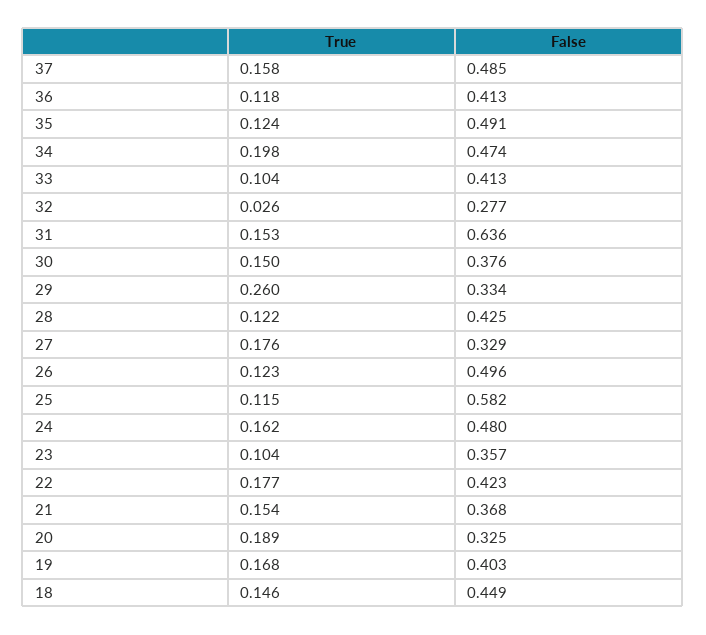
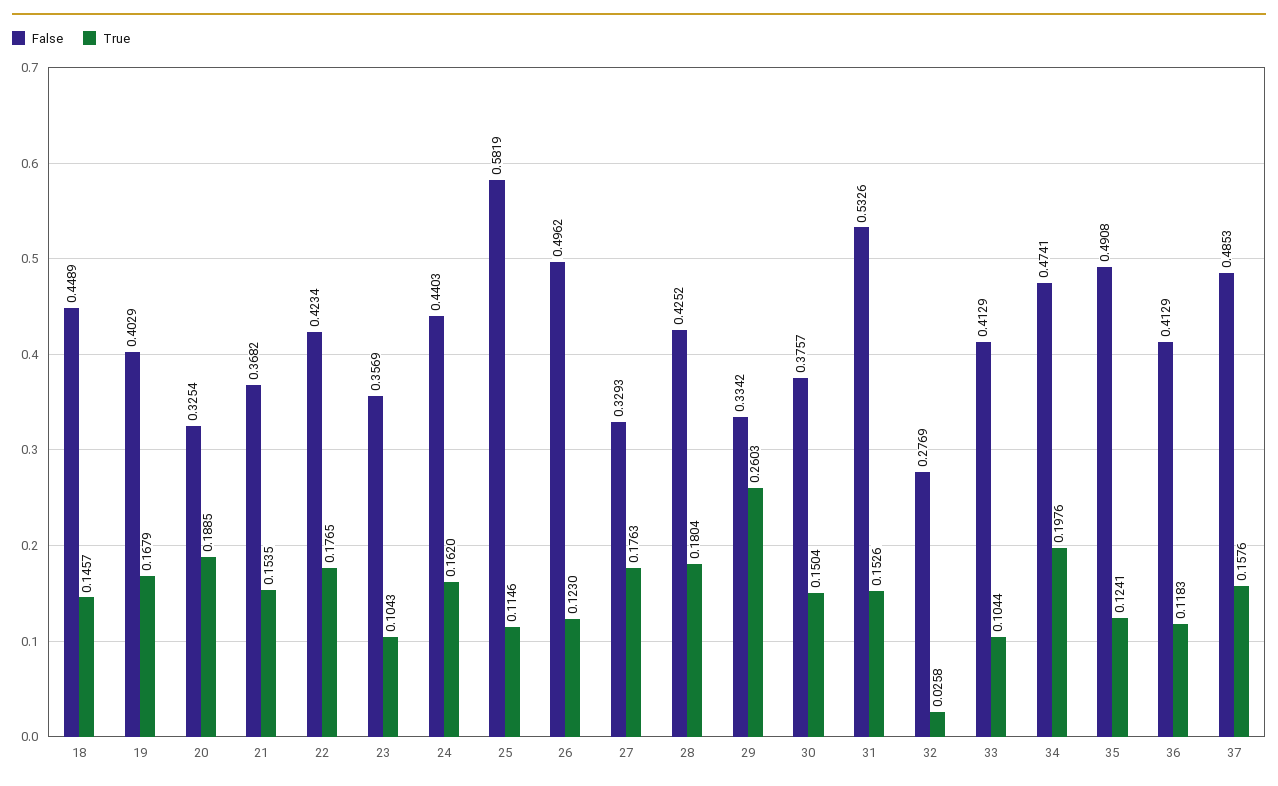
False, 31: 0.636 -> 0.5326
True, 28: 0.122 -> 0.1804
False, 24: 0.48 -> 0.4403

